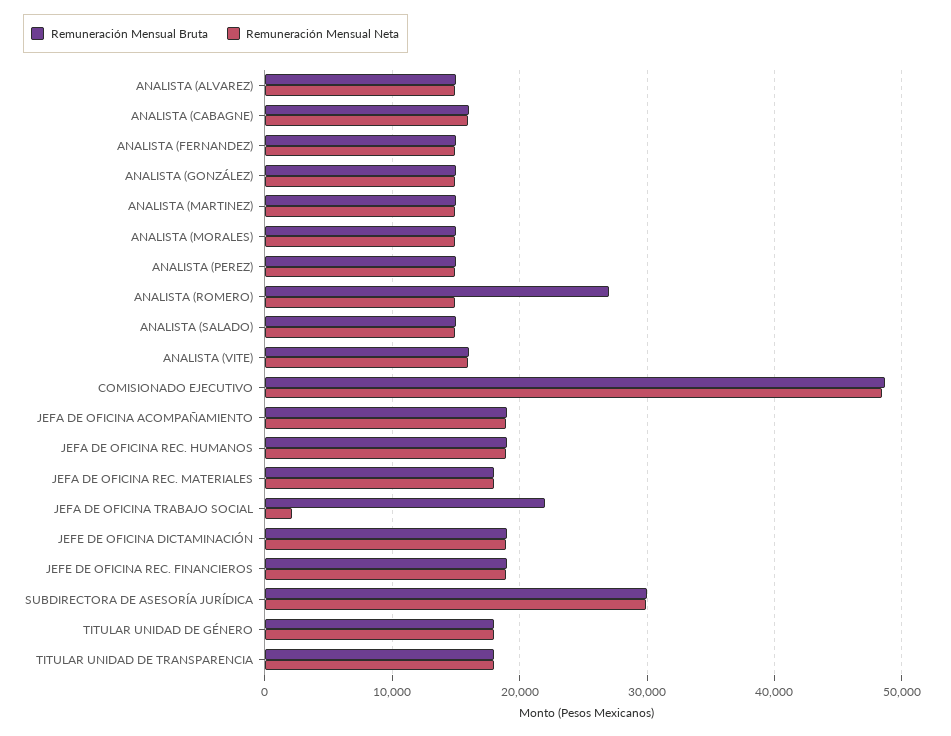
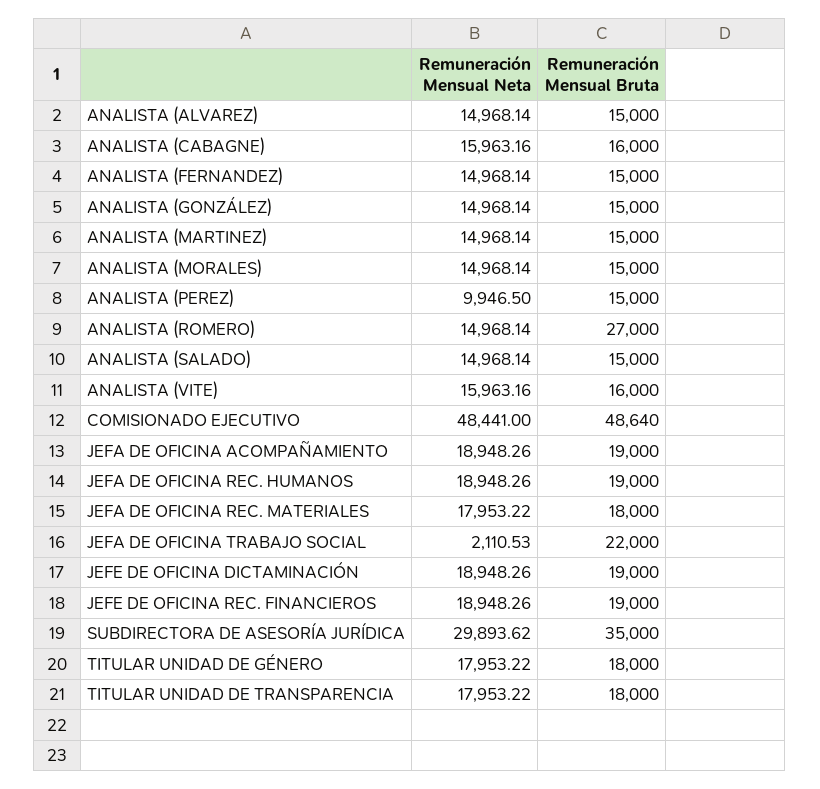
Remuneración Mensual Neta, ANALISTA (PEREZ): 15000 -> 9946.5
Remuneración Mensual Bruta, SUBDIRECTORA DE ASESORÍA JURÍDICA: 30000 -> 35000

